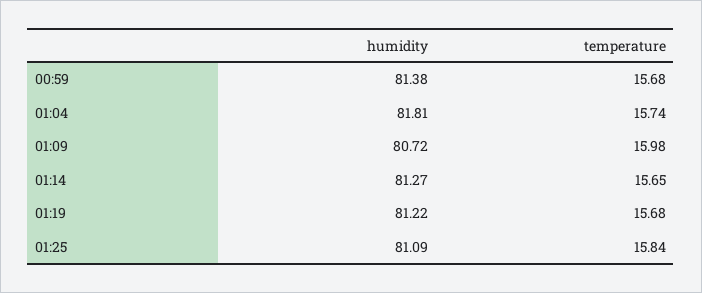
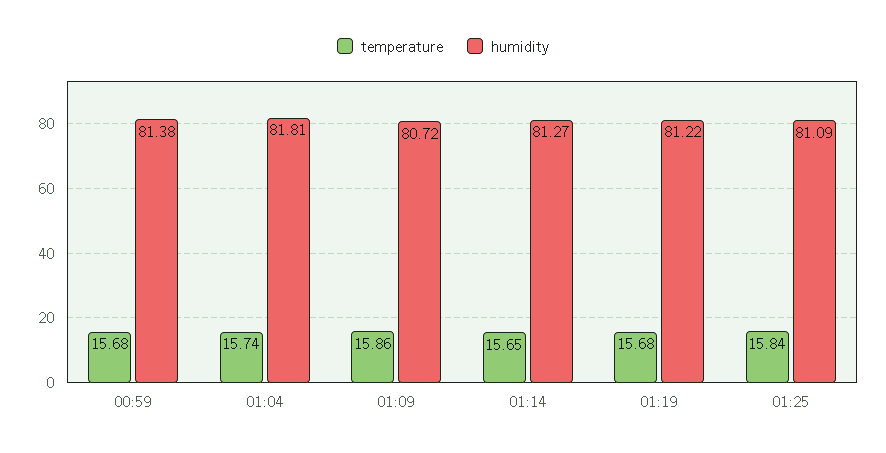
temperature, 01:09: 15.98 -> 15.86

